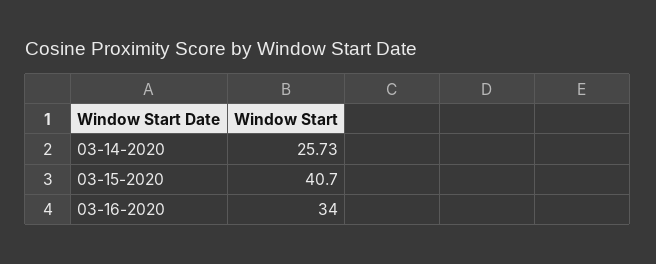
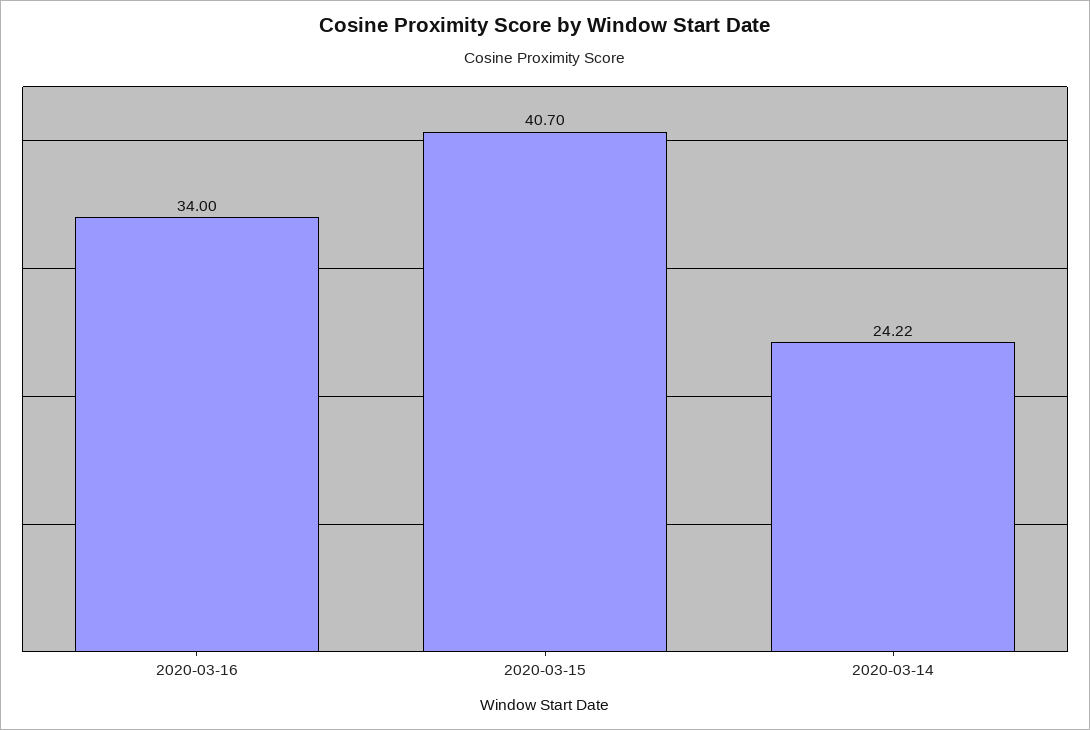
03-14-2020: 25.73 -> 24.22

